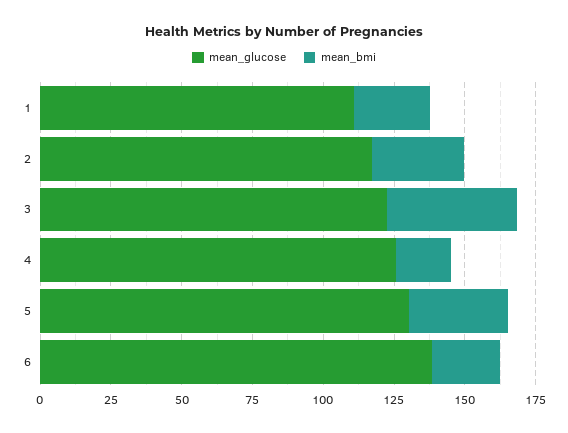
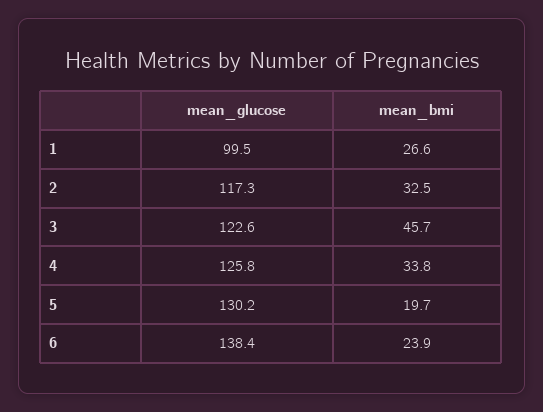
mean_glucose, 1: 110 -> 99.5
mean_bmi, 4: 20 -> 33.8
mean_bmi, 5: 35 -> 19.7

